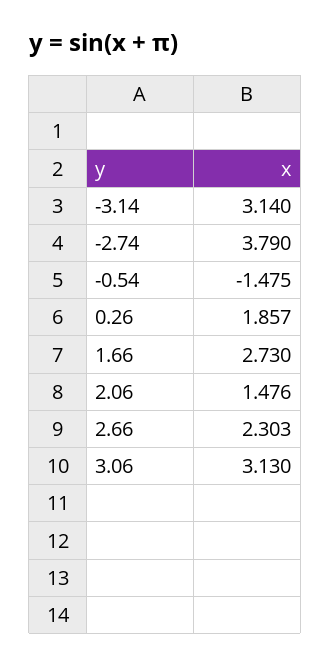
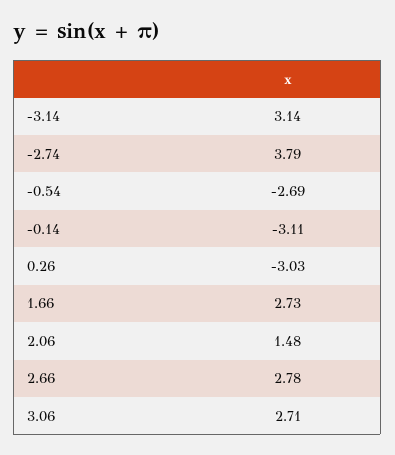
-0.54: -1.475 -> -2.69
0.26: 1.857 -> -3.03
2.66: 2.303 -> 2.78
3.06: 3.13 -> 2.71
-0.14: none -> -3.11

